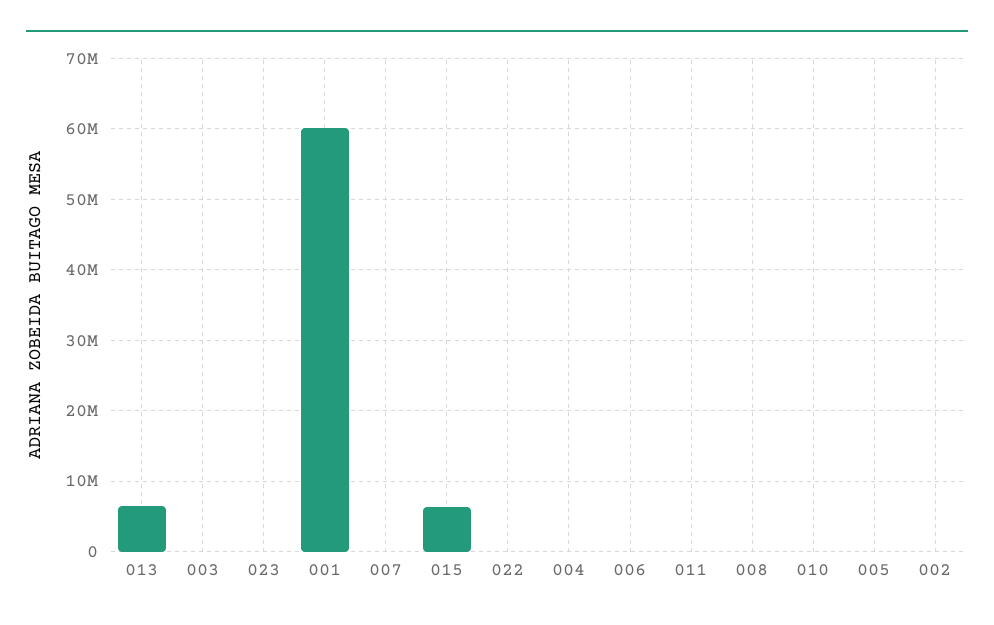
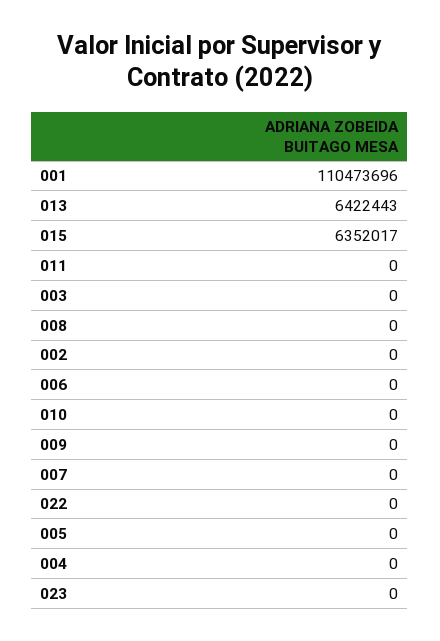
001: 60000000 -> 110473696
009: none -> 0

